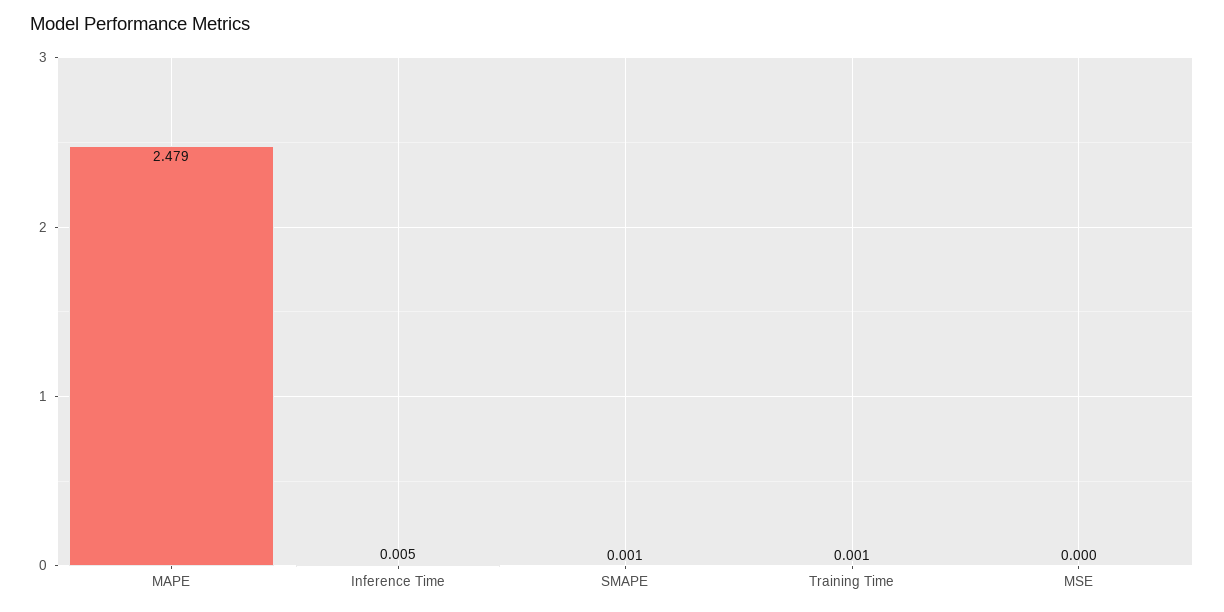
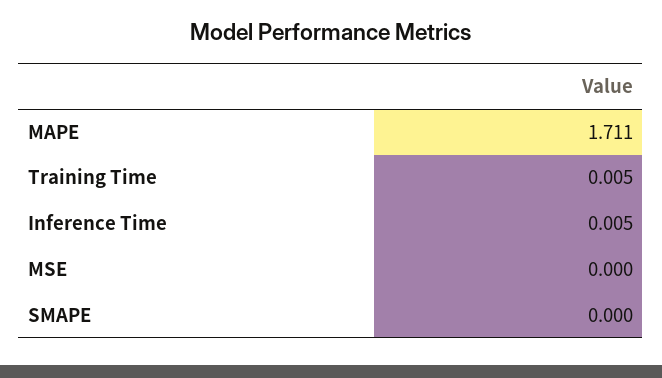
MAPE: 2.479 -> 1.711
SMAPE: 0.001 -> 0
Training Time: 0.001 -> 0.005

